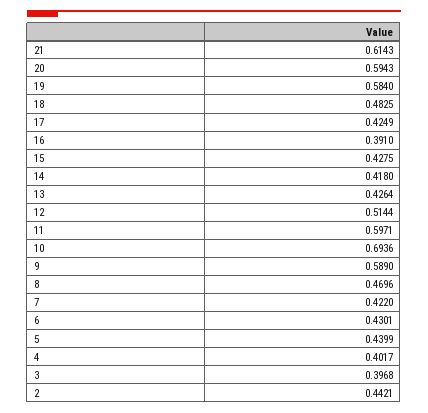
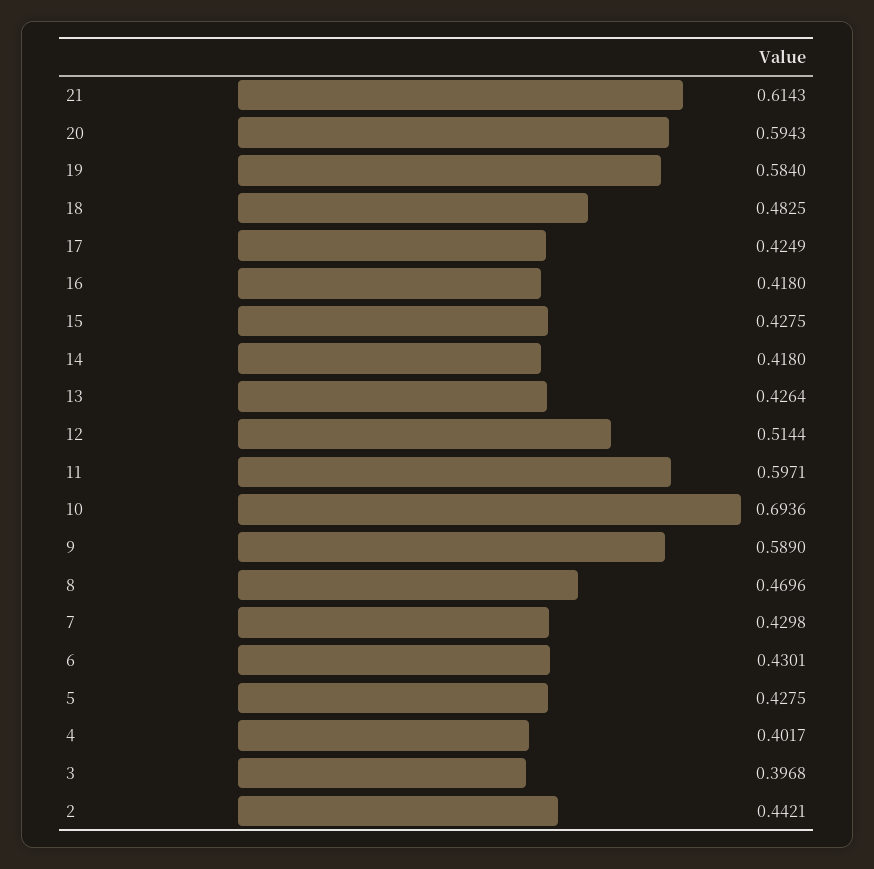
16: 0.391 -> 0.418
7: 0.422 -> 0.4298
5: 0.4399 -> 0.4275

